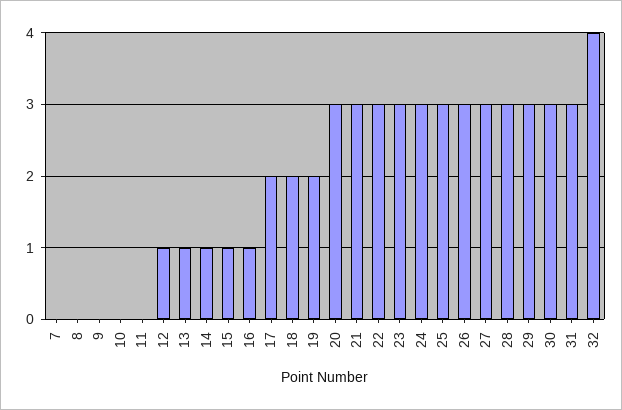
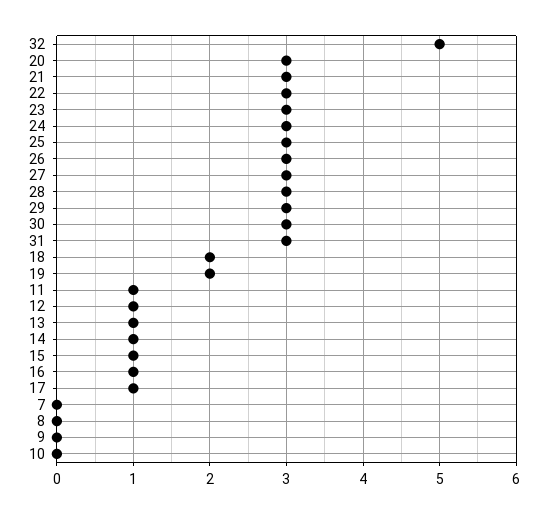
11: 0 -> 1
17: 2 -> 1
32: 4 -> 5

